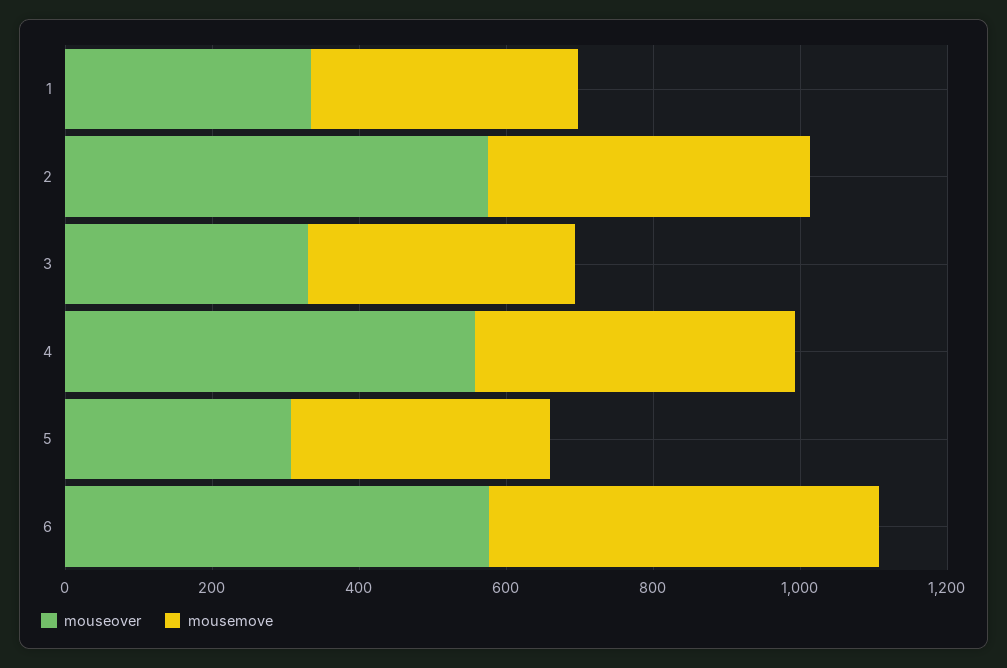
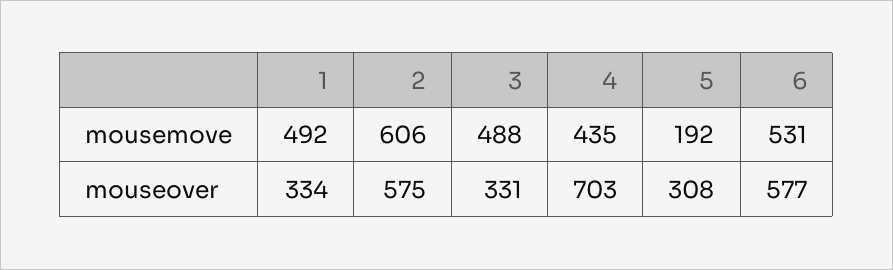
mousemove, 1: 350 -> 492
mousemove, 2: 450 -> 606
mousemove, 3: 350 -> 488
mouseover, 4: 550 -> 703
mousemove, 5: 350 -> 192

